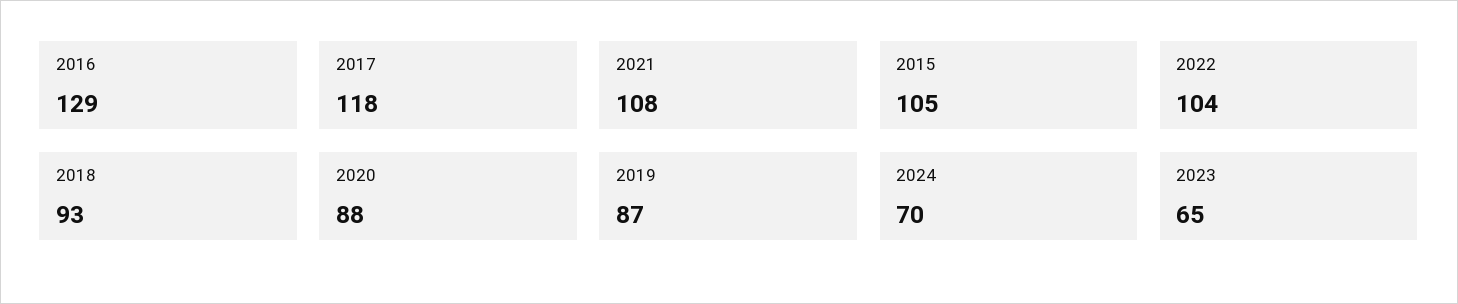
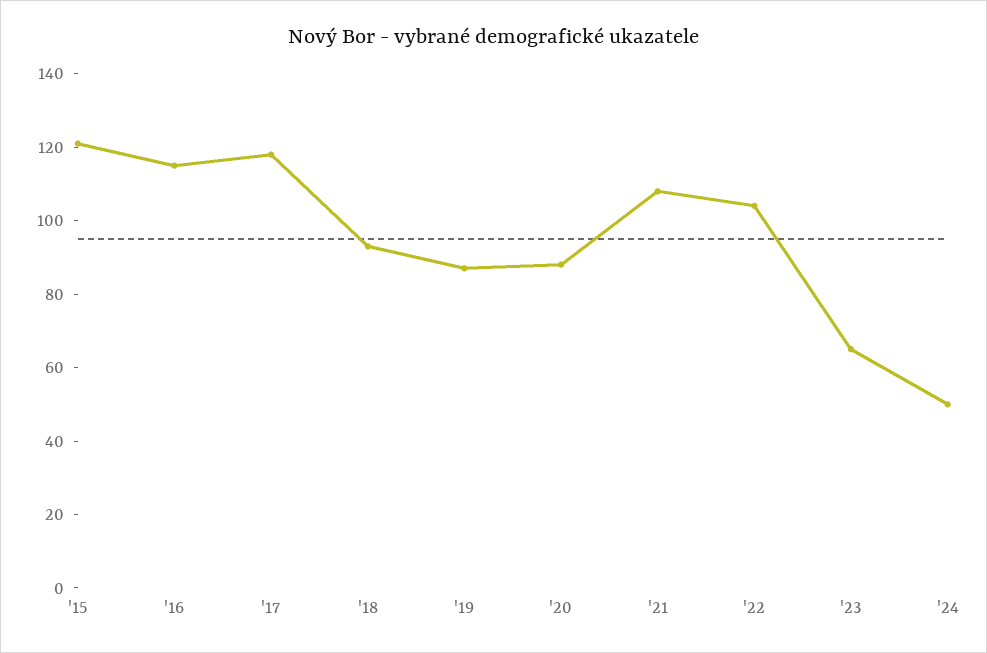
2016: 129 -> 115
2015: 105 -> 120
2024: 70 -> 50

